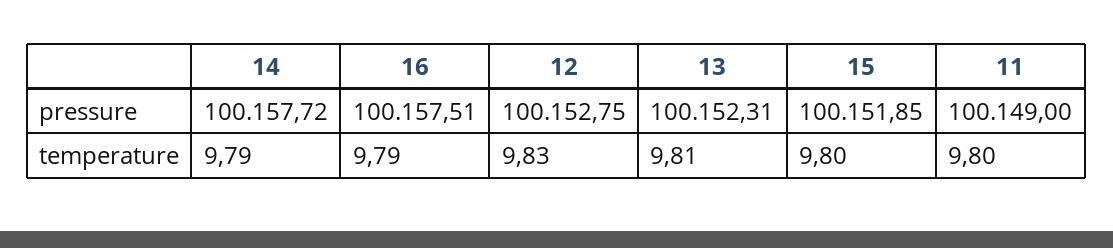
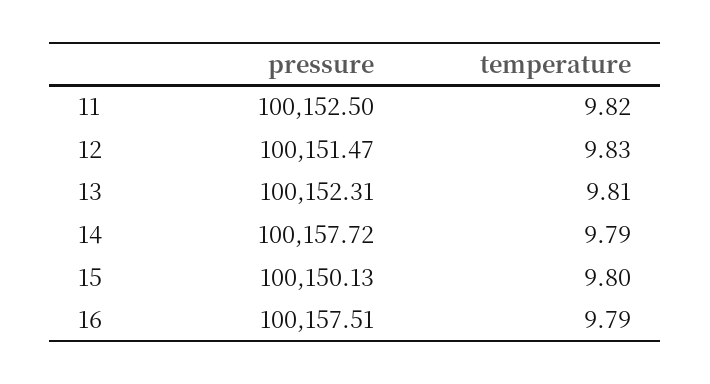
12, pressure: 100152.75 -> 100151.47
15, pressure: 100151.85 -> 100150.13
11, pressure: 100149 -> 100152.5
11, temperature: 9.8 -> 9.82

